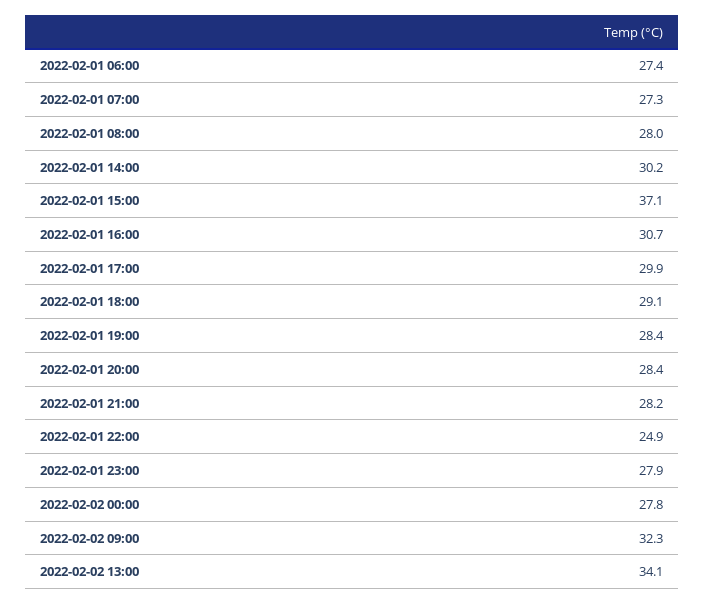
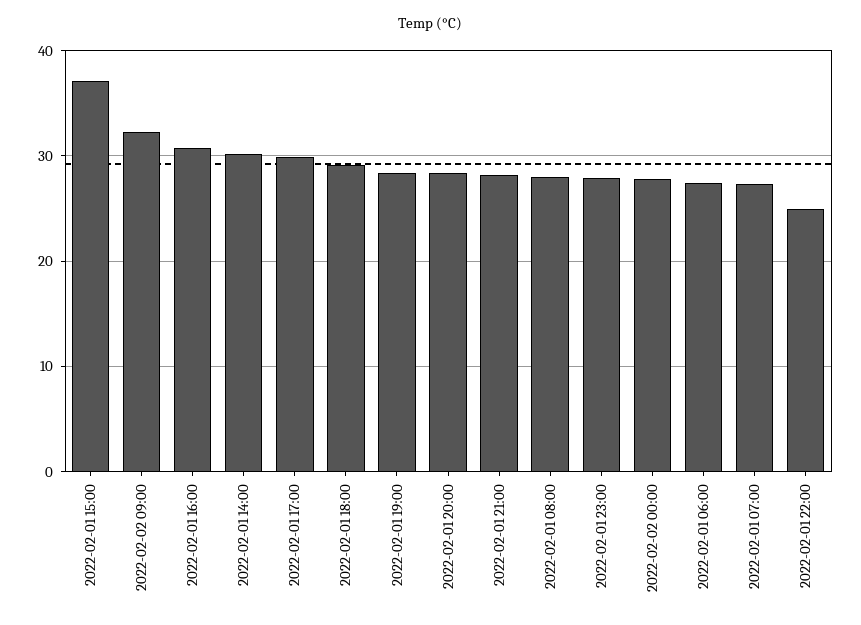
2022-02-02 13:00: 34.1 -> none

